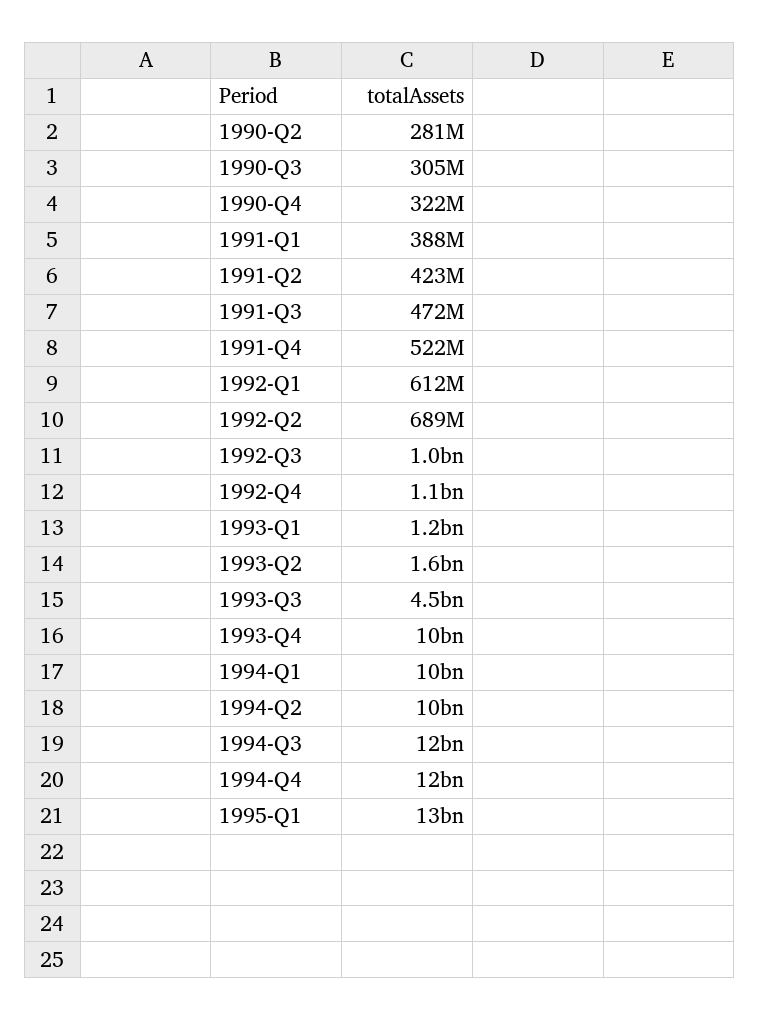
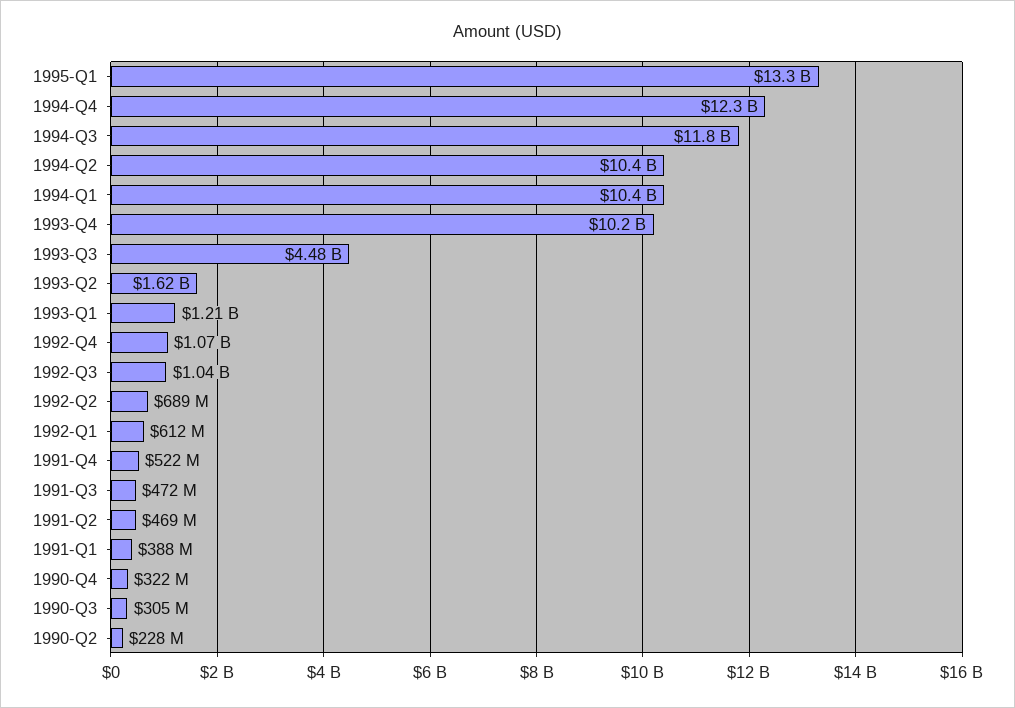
1990-Q2: 281000000 -> 228000000
1991-Q2: 423000000 -> 469000000

